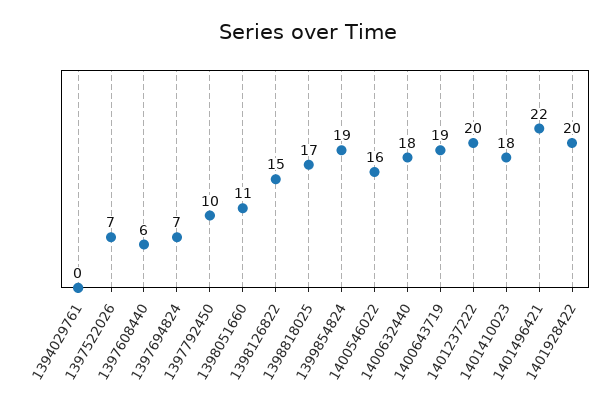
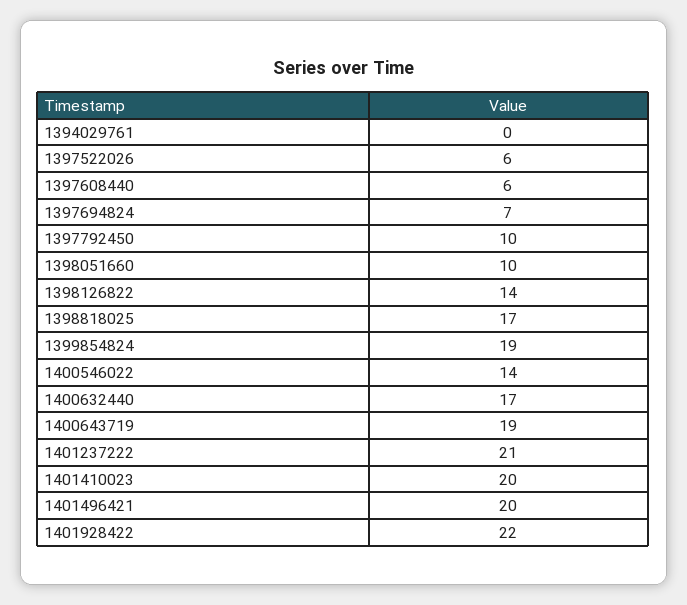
1397522026: 7 -> 6
1398051660: 11 -> 10
1398126822: 15 -> 14
1400546022: 16 -> 14
1400632440: 18 -> 17
1401237222: 20 -> 21
1401410023: 18 -> 20
1401496421: 22 -> 20
1401928422: 20 -> 22

